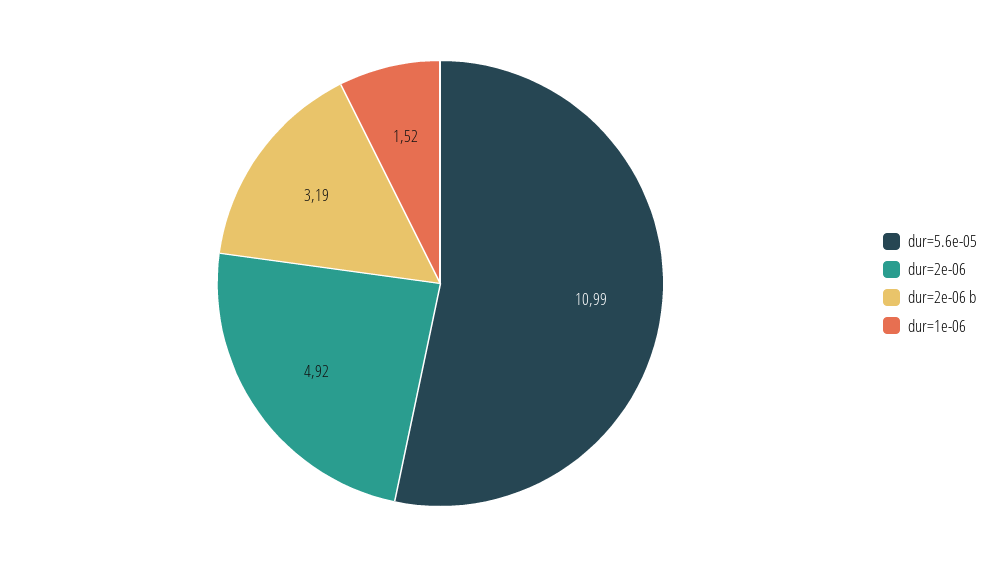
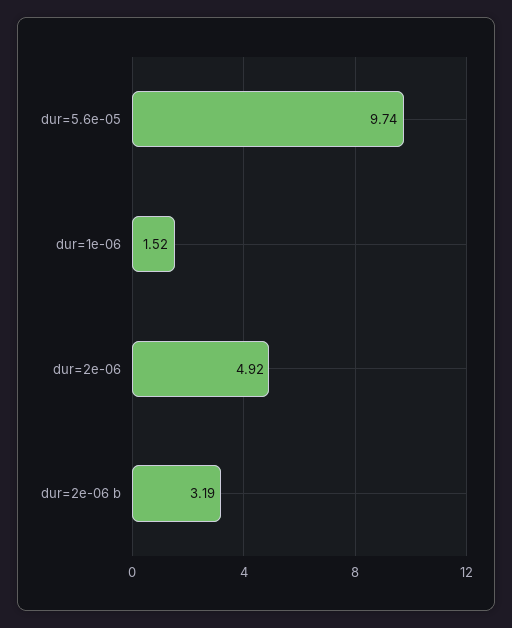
dur=5.6e-05: 10.99 -> 9.74

